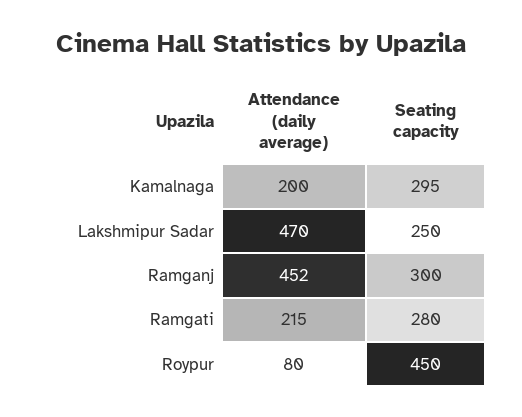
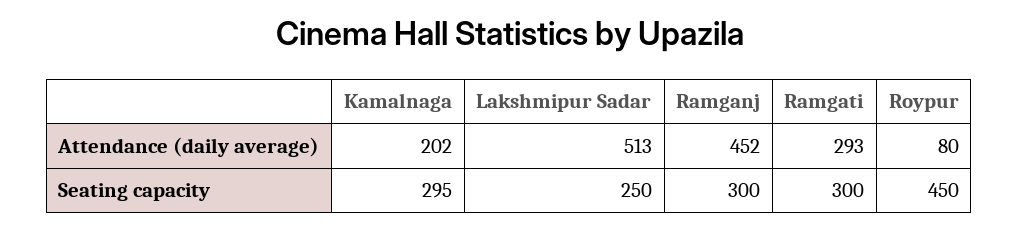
Attendance (daily average), Kamalnaga: 200 -> 202
Attendance (daily average), Lakshmipur Sadar: 470 -> 513
Attendance (daily average), Ramgati: 215 -> 293
Seating capacity, Ramgati: 280 -> 300

